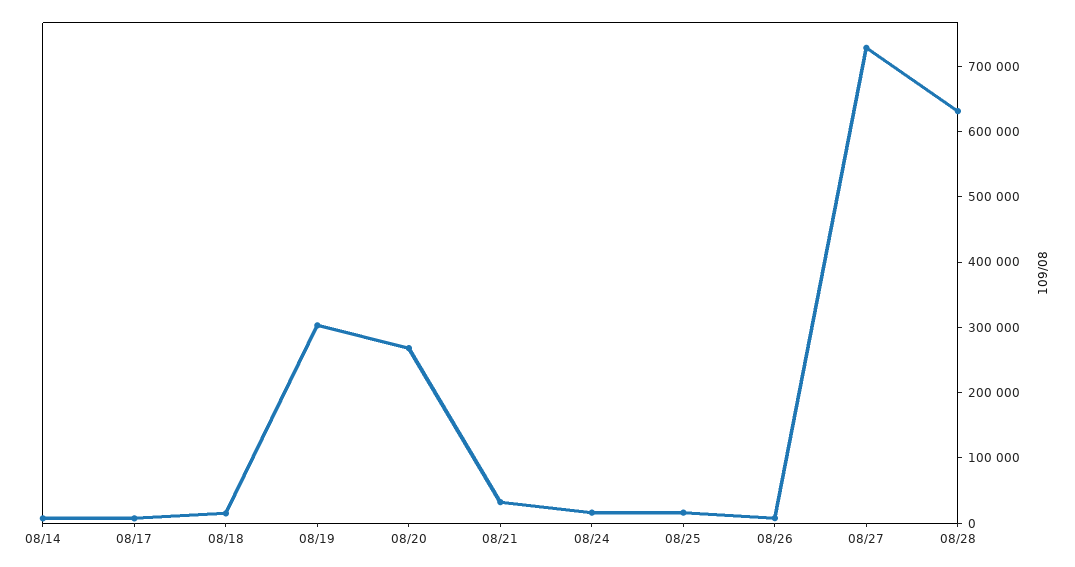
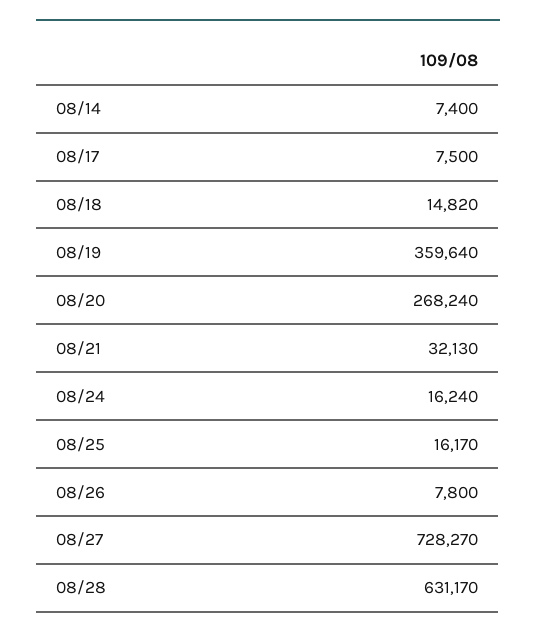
08/19: 300000 -> 359640

